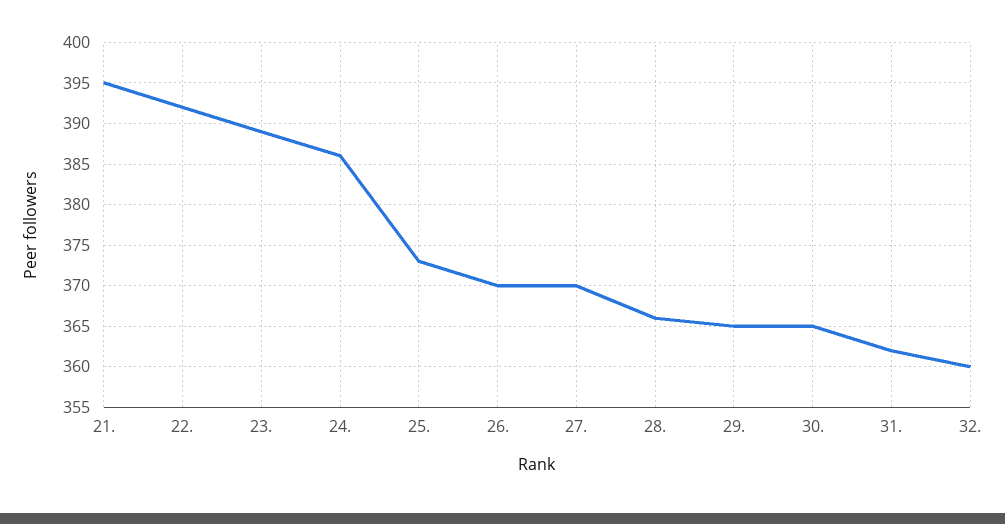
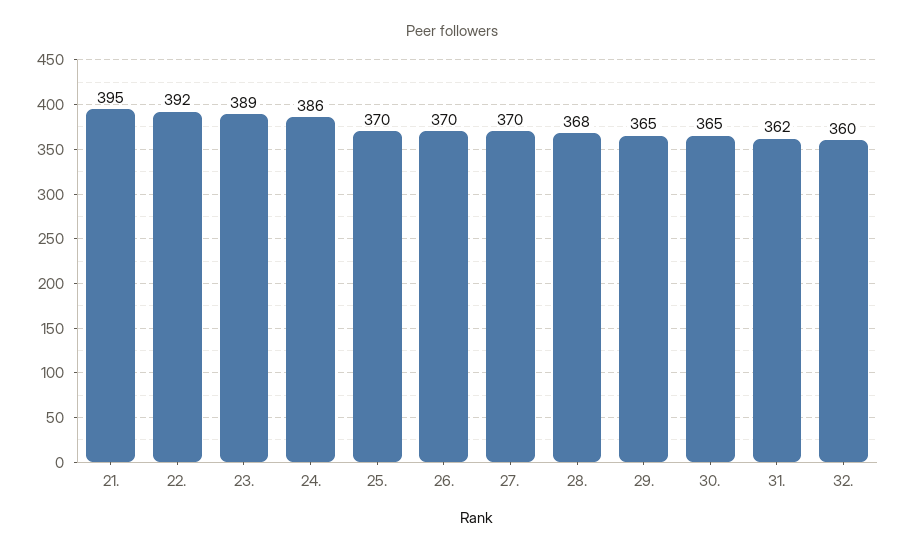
25.: 373 -> 370
28.: 366 -> 368

